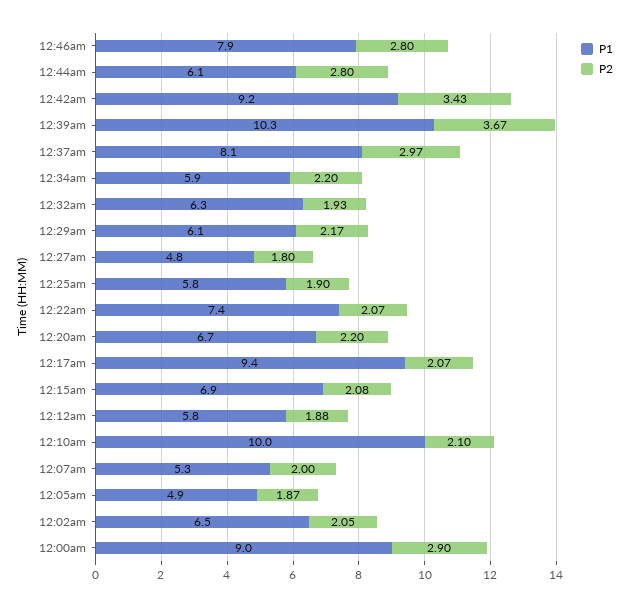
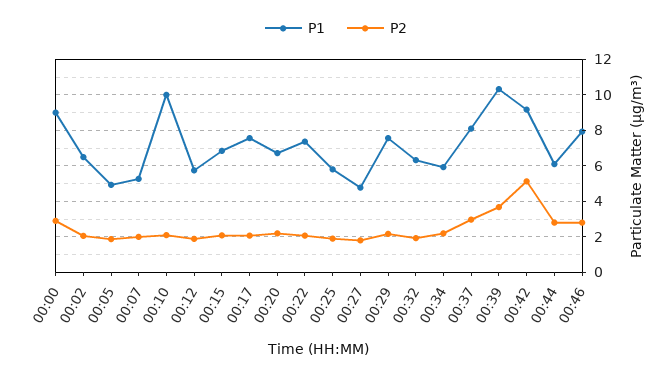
P2, 12:42am: 3.43 -> 5
P1, 12:29am: 6.1 -> 7.5
P1, 12:17am: 9.4 -> 7.5

